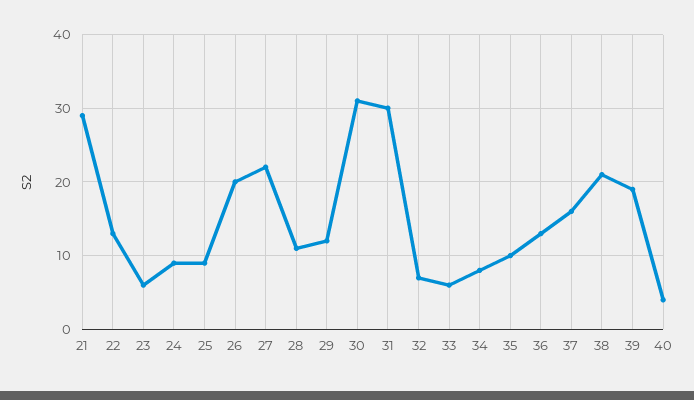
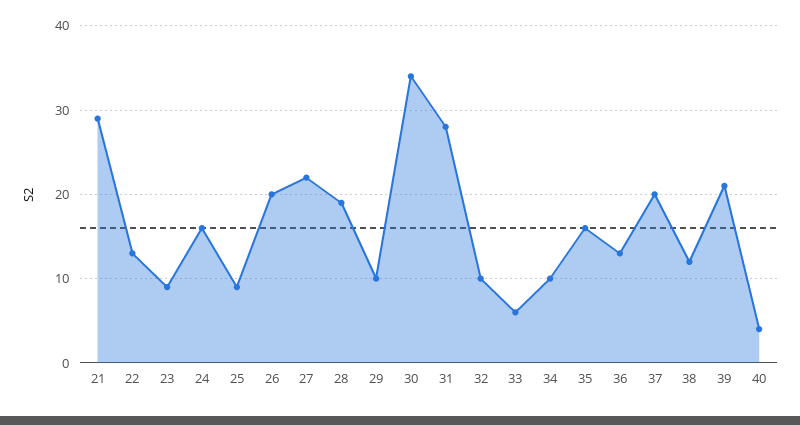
23: 6 -> 9
24: 9 -> 16
28: 11 -> 19
29: 12 -> 10
30: 31 -> 34
31: 30 -> 28
32: 7 -> 10
34: 8 -> 10
35: 10 -> 16
37: 16 -> 20
38: 21 -> 12
39: 19 -> 21

